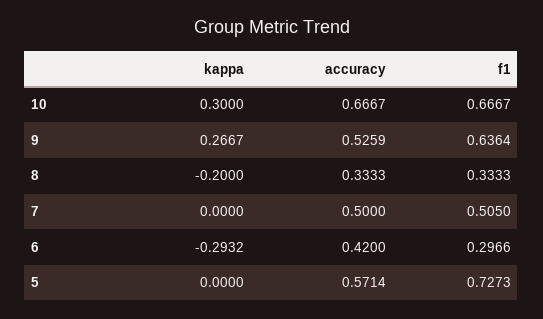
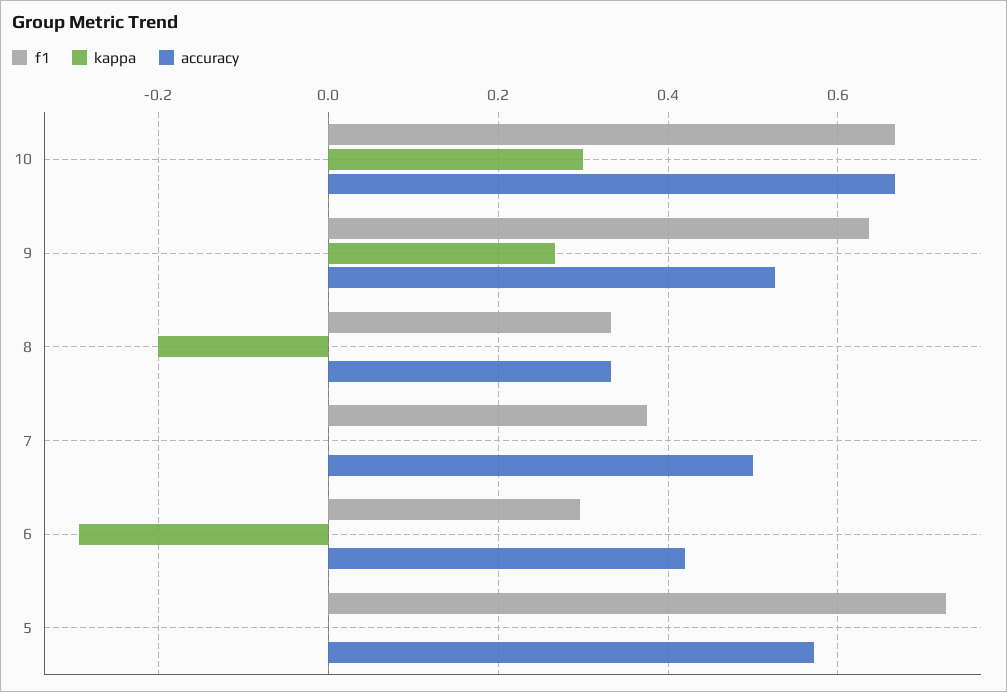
f1, 7: 0.505 -> 0.38

